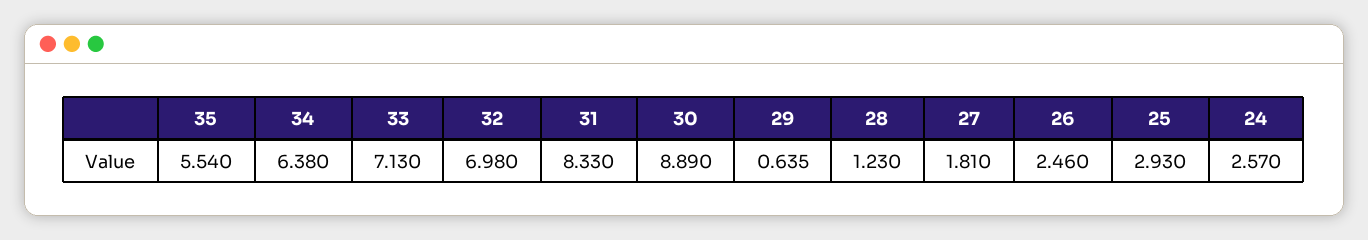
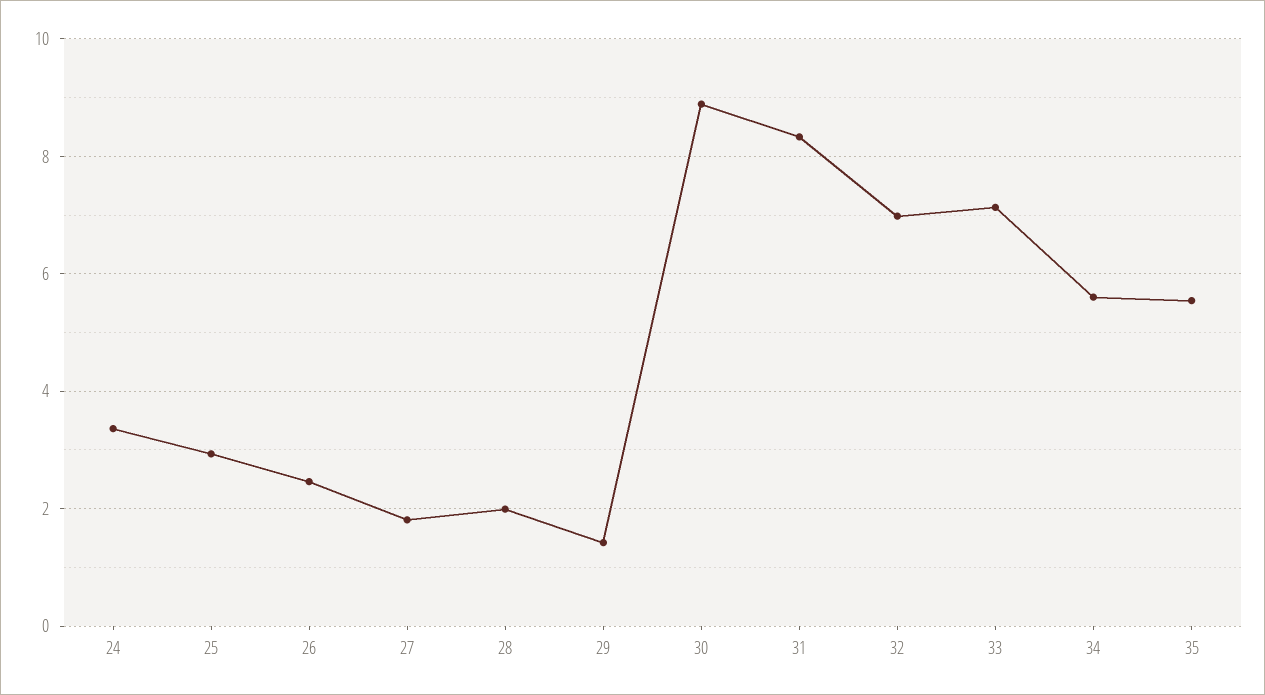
34: 6.38 -> 5.6
29: 0.635 -> 1.4
28: 1.23 -> 2
24: 2.57 -> 3.4

